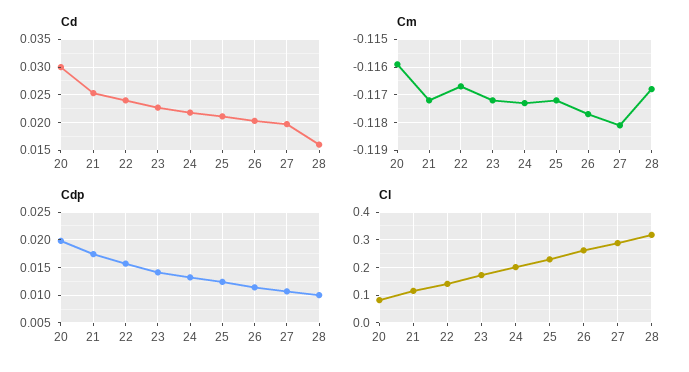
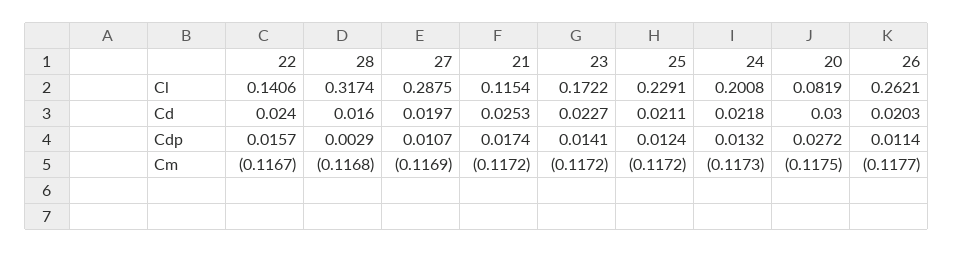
Cm, 20: -0.116 -> -0.1175
Cm, 27: -0.118 -> -0.1169
Cdp, 20: 0.02 -> 0.0272
Cdp, 28: 0.01 -> 0.0029

